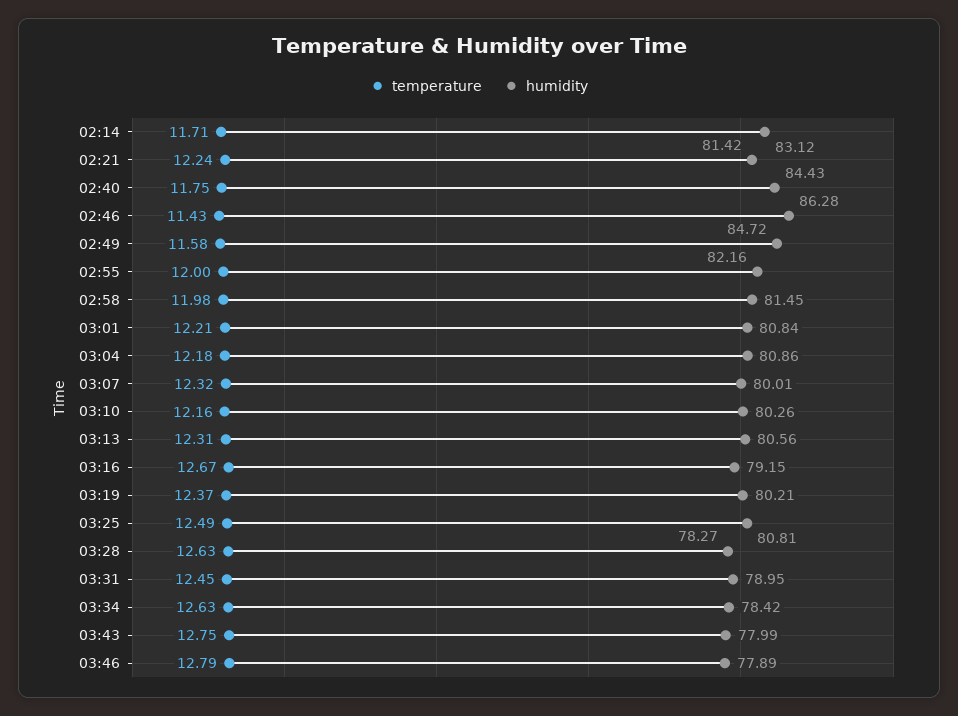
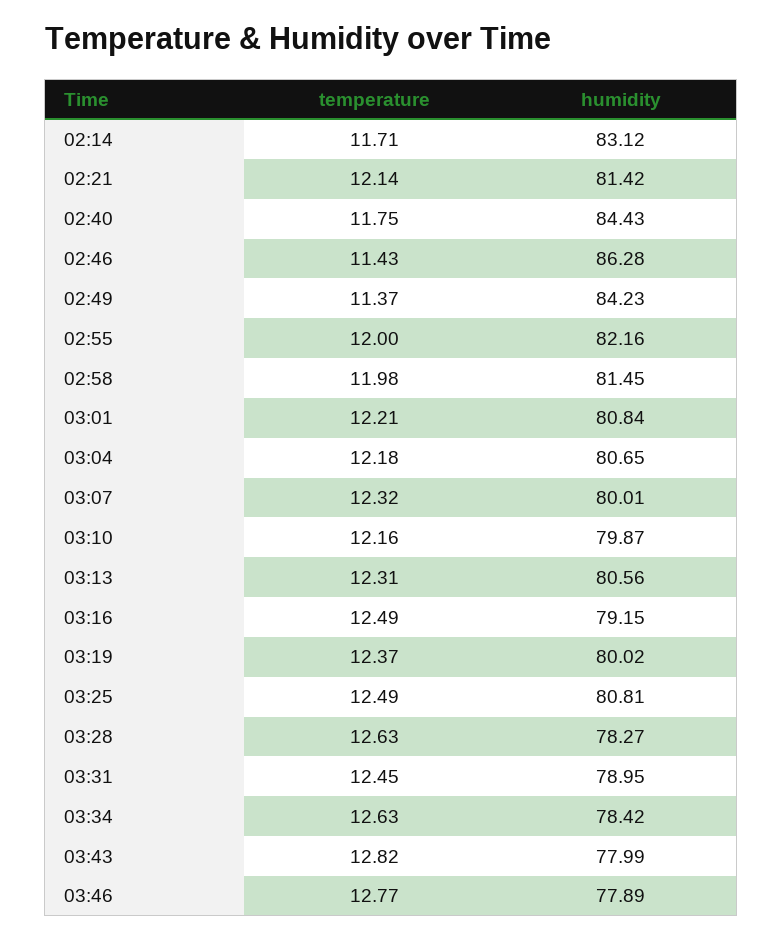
temperature, 02:21: 12.24 -> 12.14
temperature, 02:49: 11.58 -> 11.37
humidity, 02:49: 84.72 -> 84.23
humidity, 03:04: 80.86 -> 80.65
humidity, 03:10: 80.26 -> 79.87
temperature, 03:16: 12.67 -> 12.49
humidity, 03:19: 80.21 -> 80.02
temperature, 03:43: 12.75 -> 12.82
temperature, 03:46: 12.79 -> 12.77

